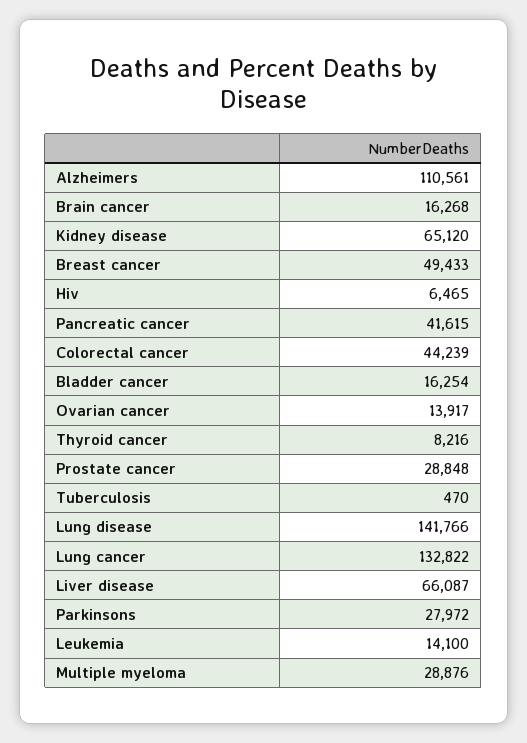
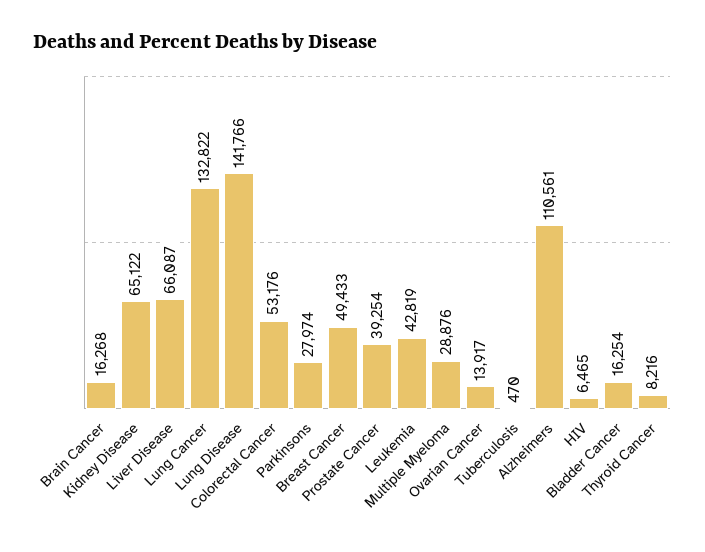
Kidney disease: 65120 -> 65122
Pancreatic cancer: 41615 -> none
Colorectal cancer: 44239 -> 53176
Prostate cancer: 28848 -> 39254
Parkinsons: 27972 -> 27974
Leukemia: 14100 -> 42819

